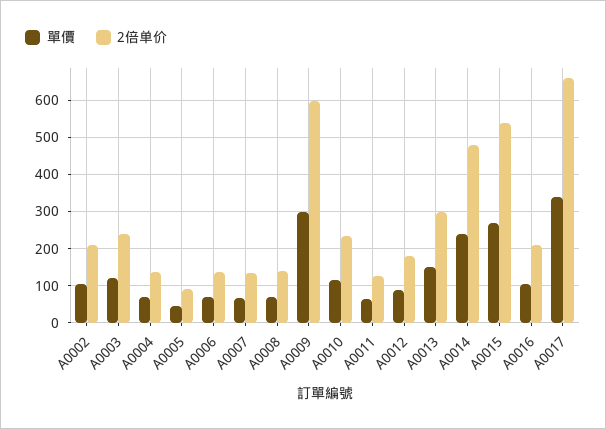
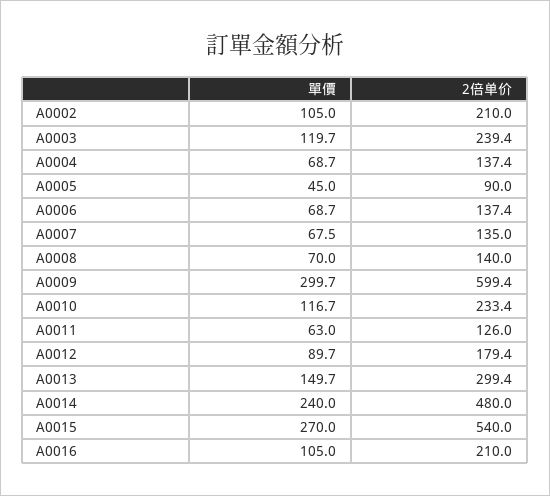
單價, A0017: 340 -> none
2倍单价, A0017: 660 -> none

